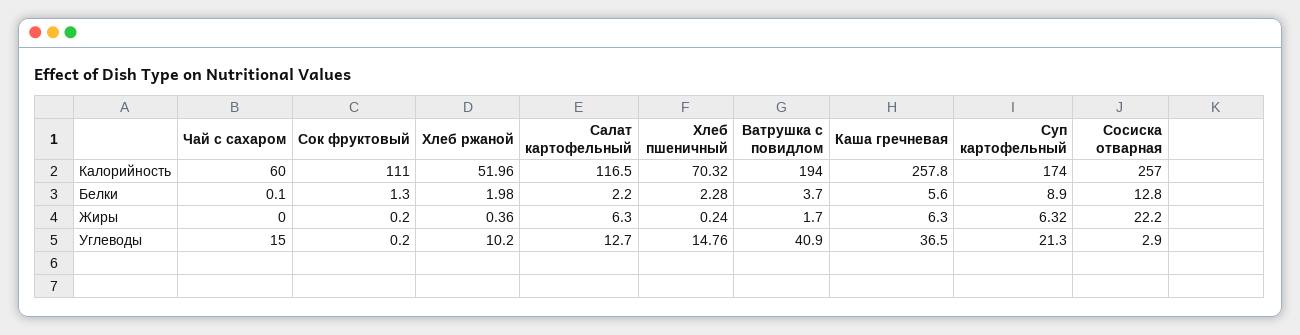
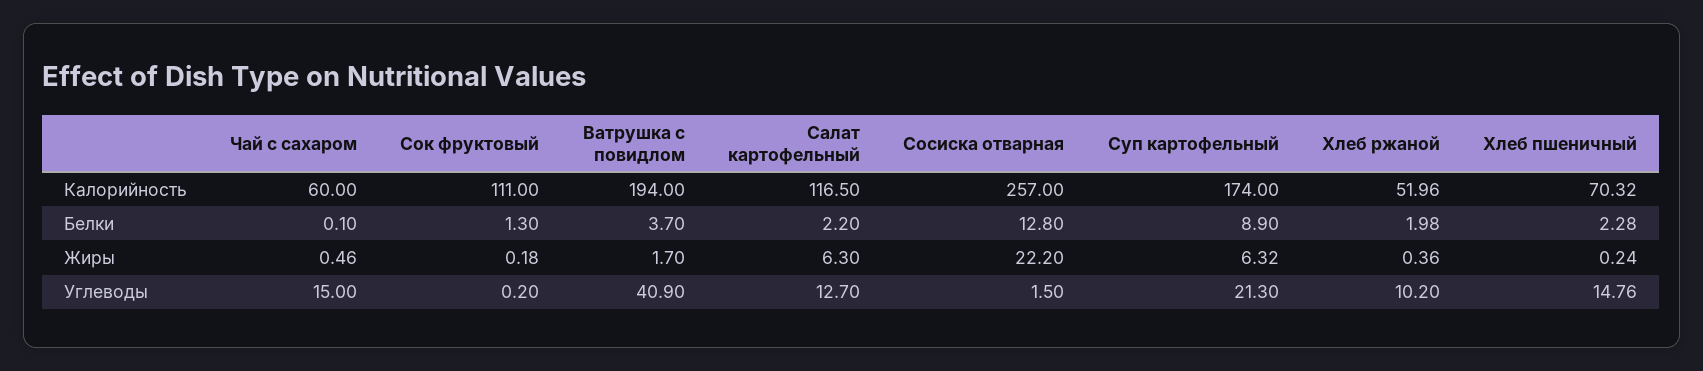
Каша гречневая, Калорийность: 257.8 -> none
Каша гречневая, Белки: 5.6 -> none
Чай с сахаром, Жиры: 0 -> 0.46
Сок фруктовый, Жиры: 0.2 -> 0.18
Каша гречневая, Жиры: 6.3 -> none
Каша гречневая, Углеводы: 36.5 -> none
Сосиска отварная, Углеводы: 2.9 -> 1.5

